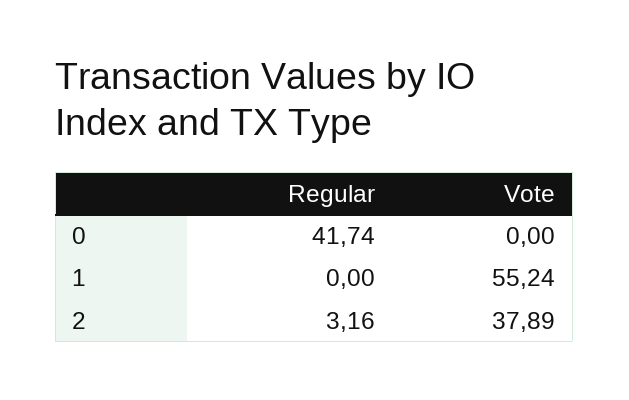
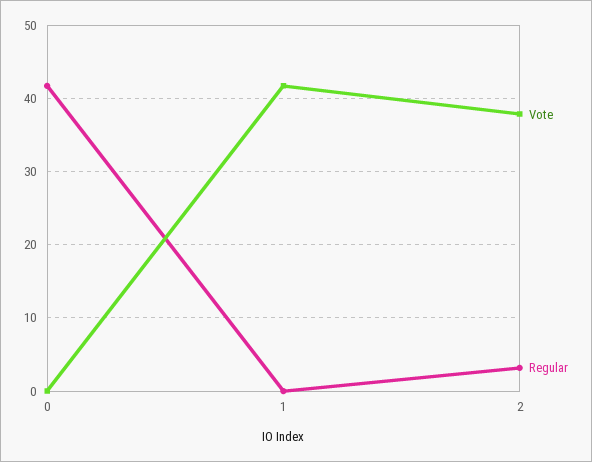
Vote, 1: 55.24 -> 42

